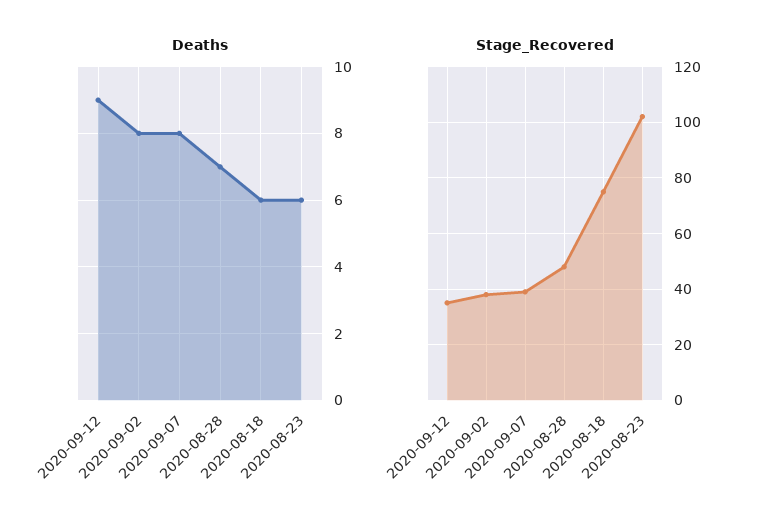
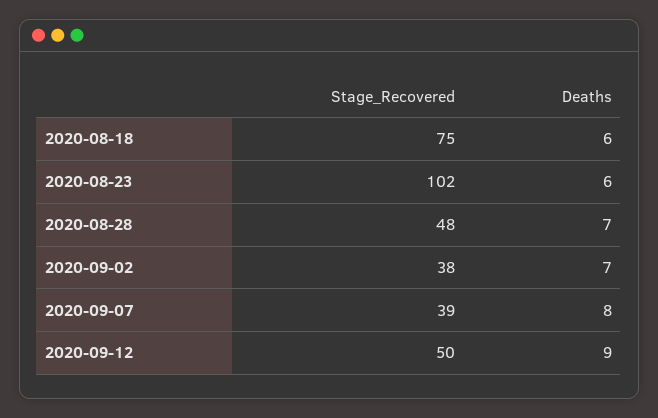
Deaths, 2020-09-02: 8 -> 7
Stage_Recovered, 2020-09-12: 35 -> 50

